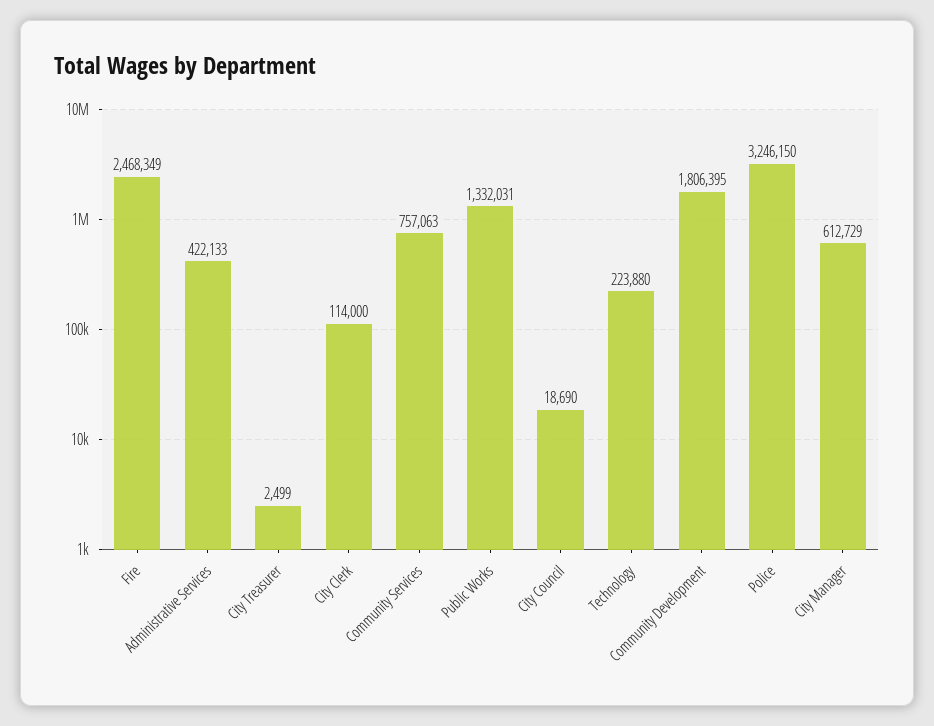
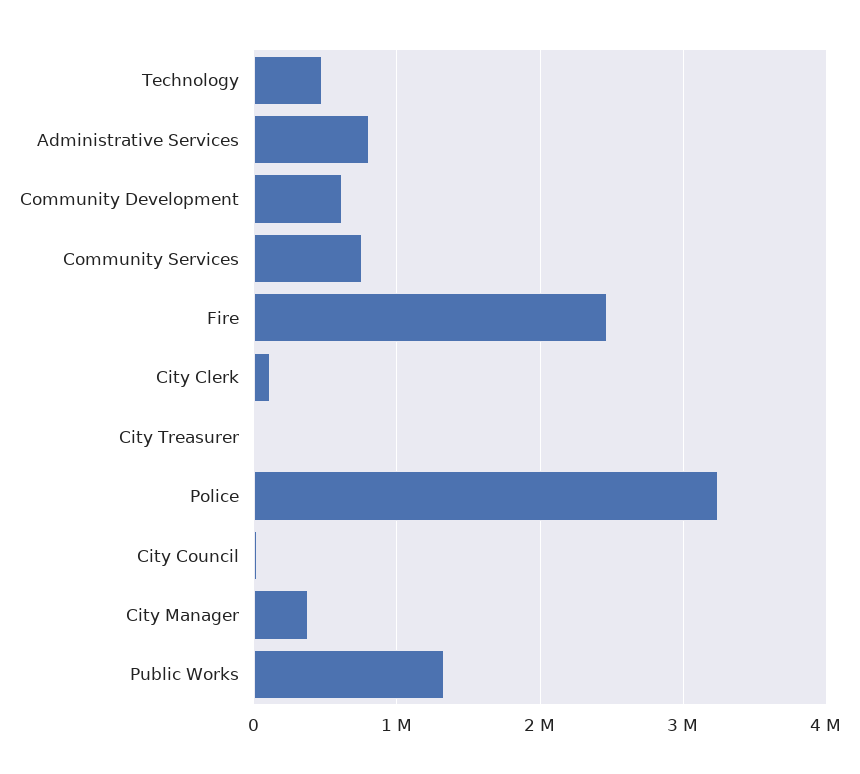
Administrative Services: 422133 -> 800000
Technology: 223880 -> 500000
Community Development: 1806395 -> 600000
City Manager: 612729 -> 400000

